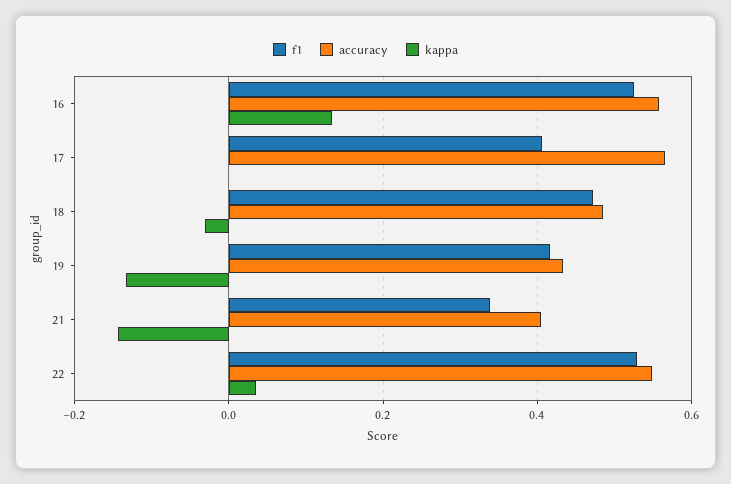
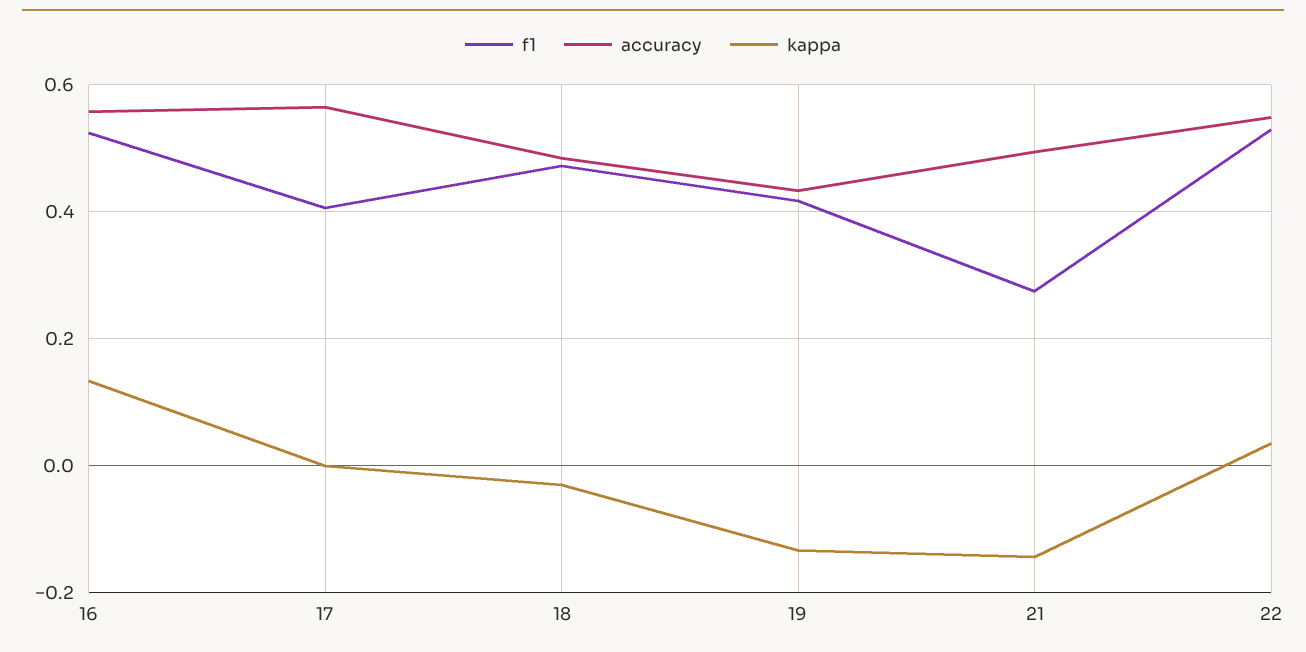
f1, 21: 0.34 -> 0.28
accuracy, 21: 0.4 -> 0.5

